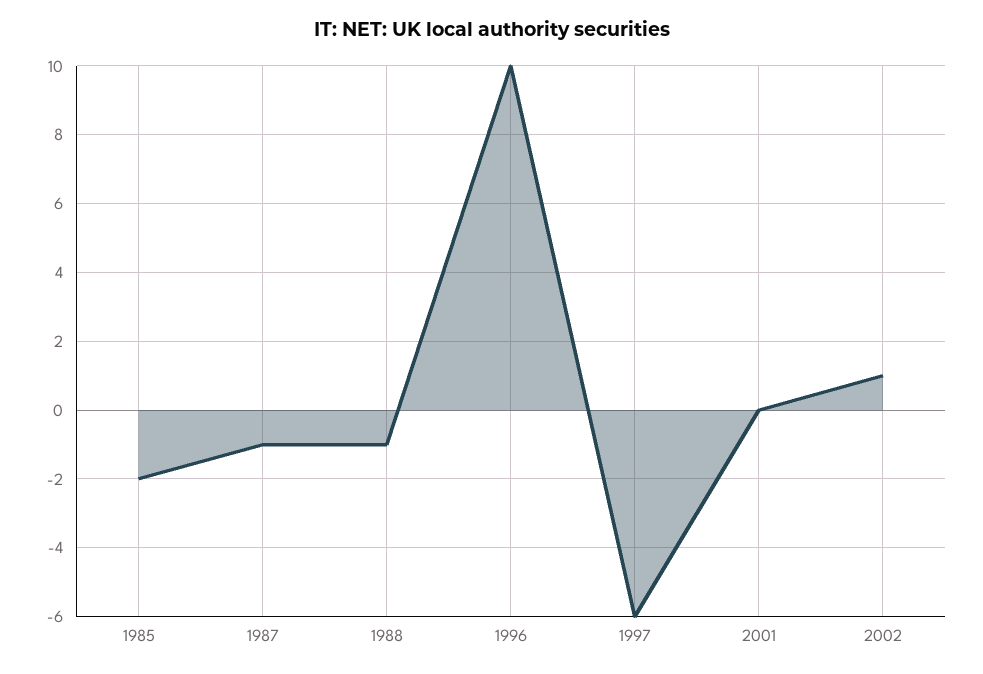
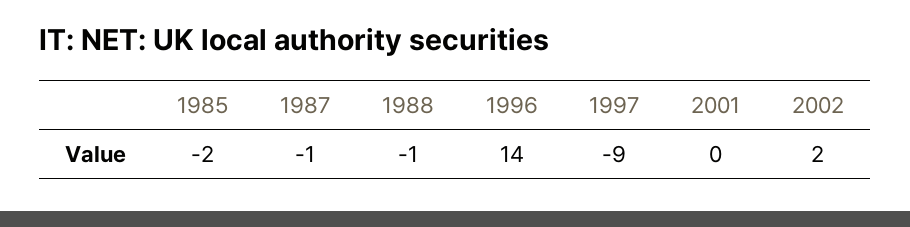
1996: 10 -> 14
1997: -6 -> -9
2002: 1 -> 2

